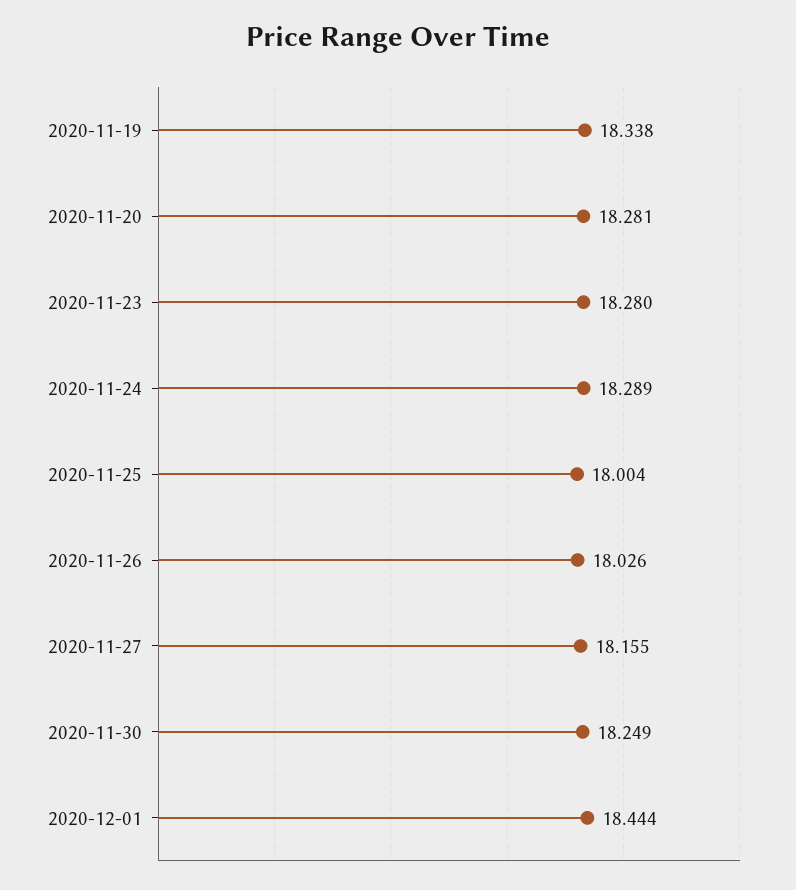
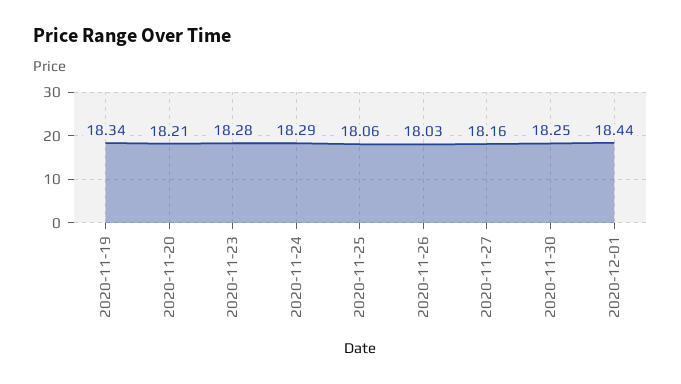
2020-11-20: 18.281 -> 18.21
2020-11-25: 18.004 -> 18.06

